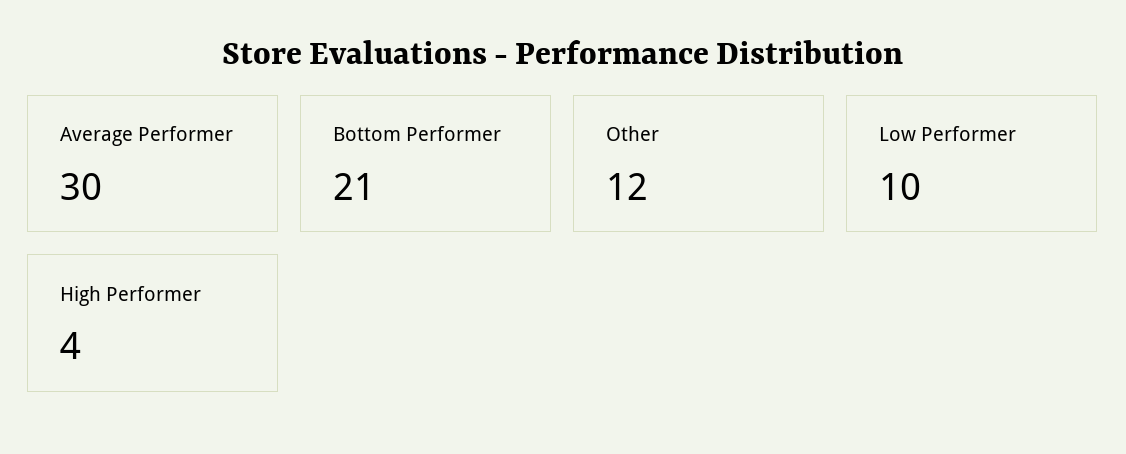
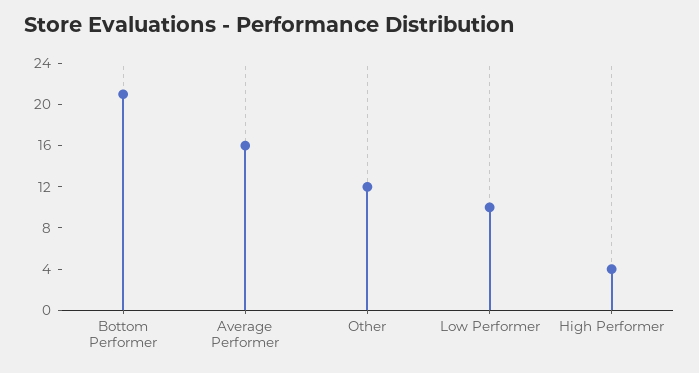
Average Performer: 30 -> 16

